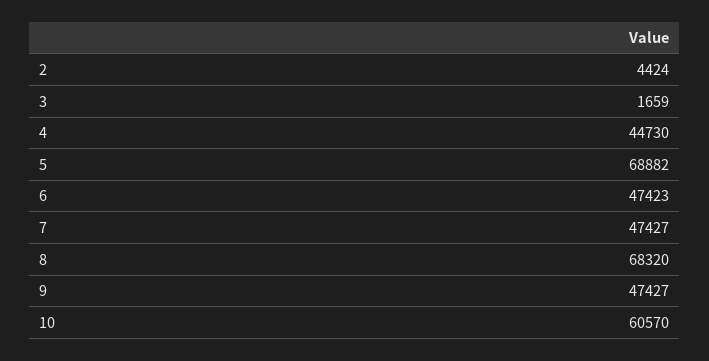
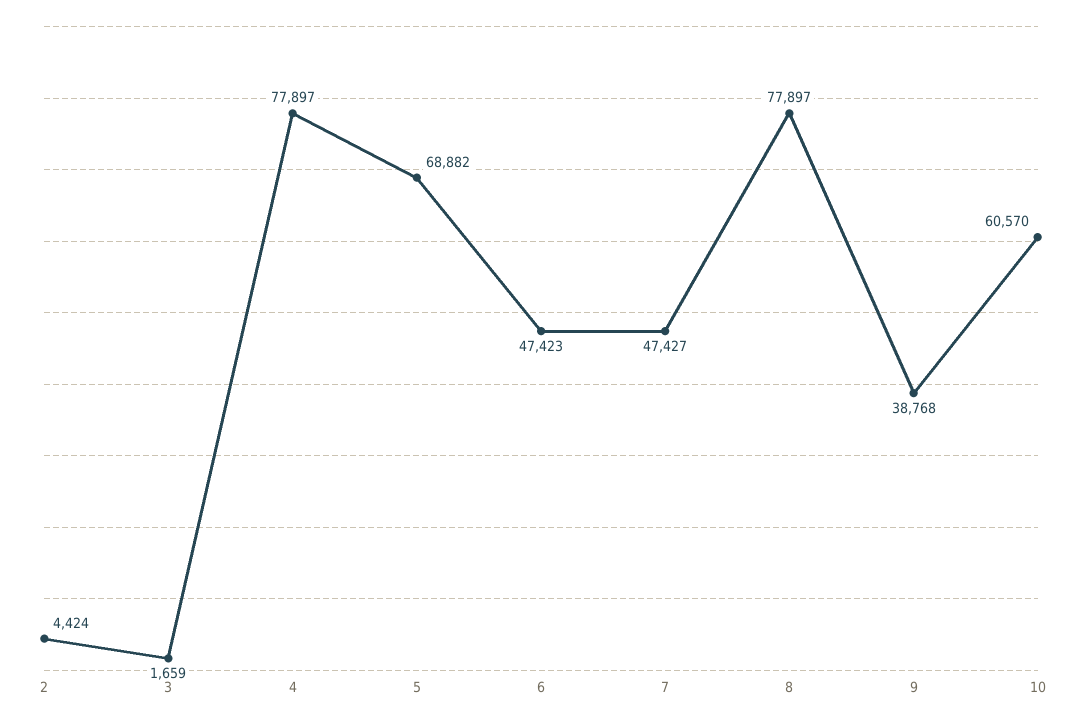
4: 44730 -> 77897
8: 68320 -> 77897
9: 47427 -> 38768

